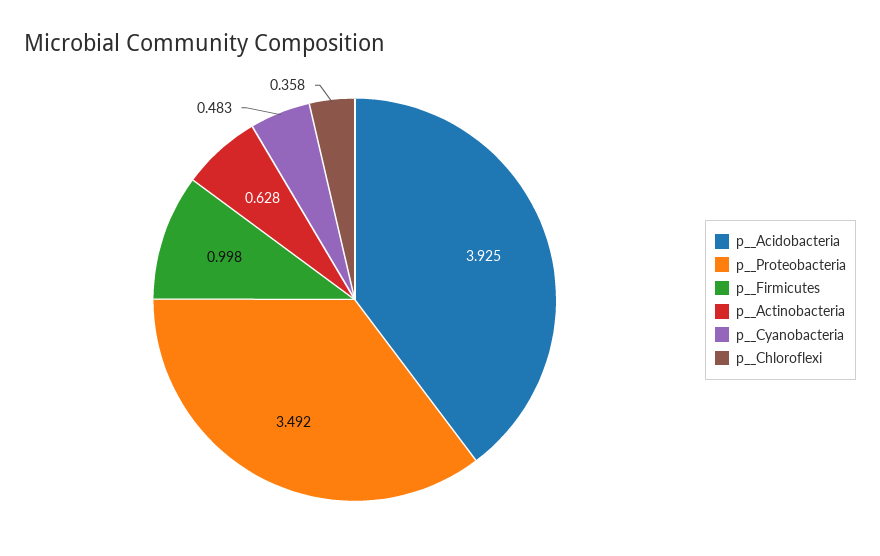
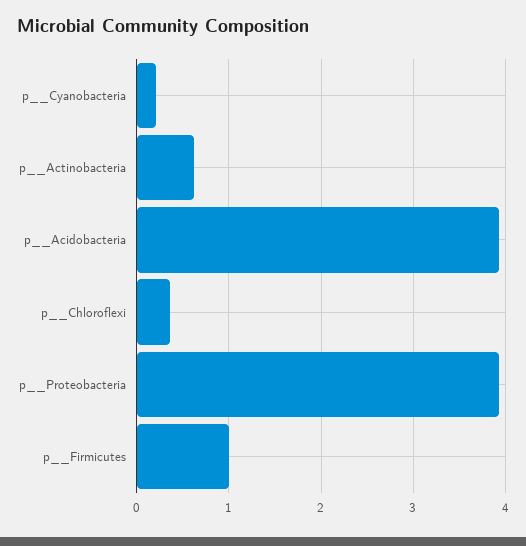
p__Proteobacteria: 3.492 -> 3.9
p__Cyanobacteria: 0.483 -> 0.2

